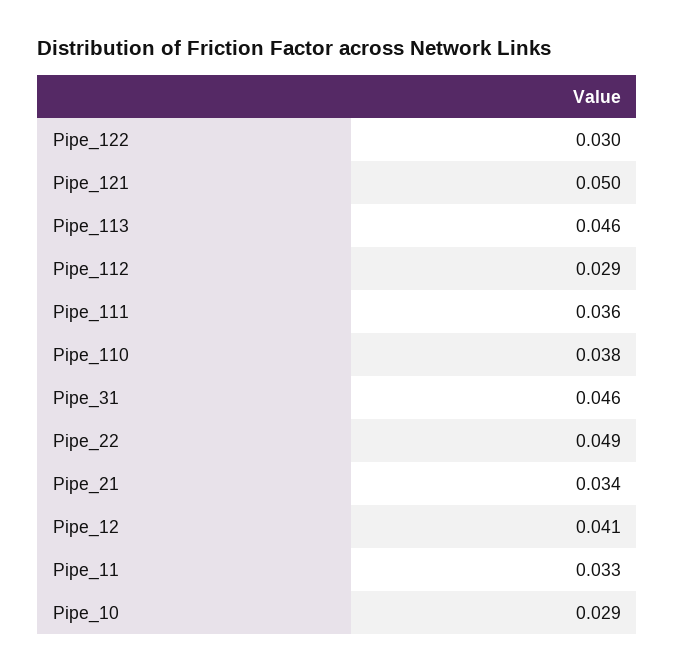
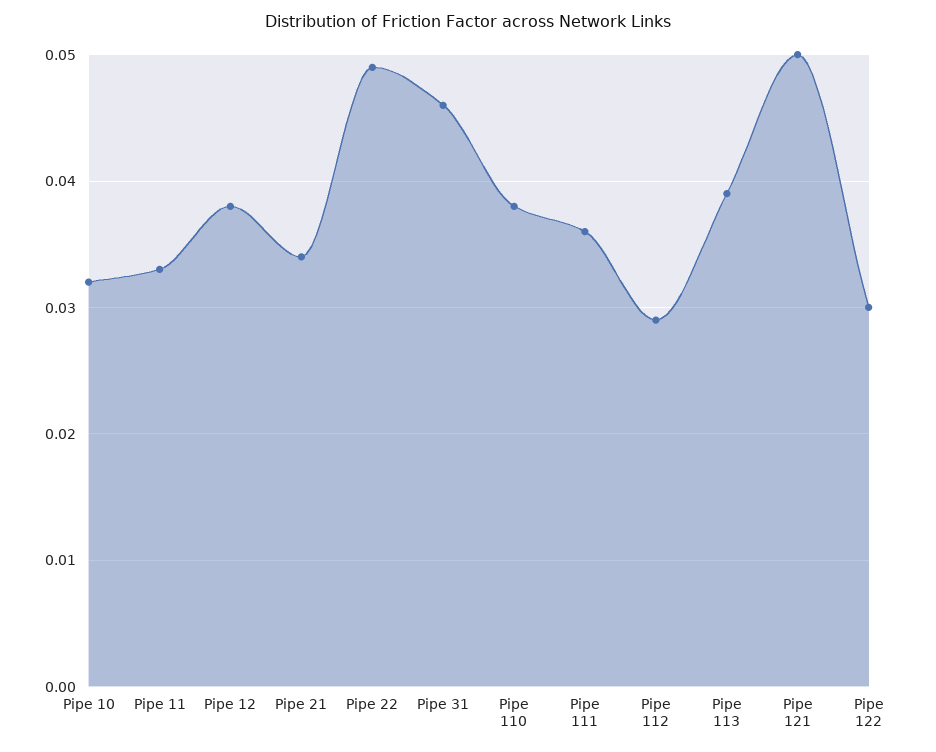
Pipe_113: 0.046 -> 0.039
Pipe_12: 0.041 -> 0.038
Pipe_10: 0.029 -> 0.032

